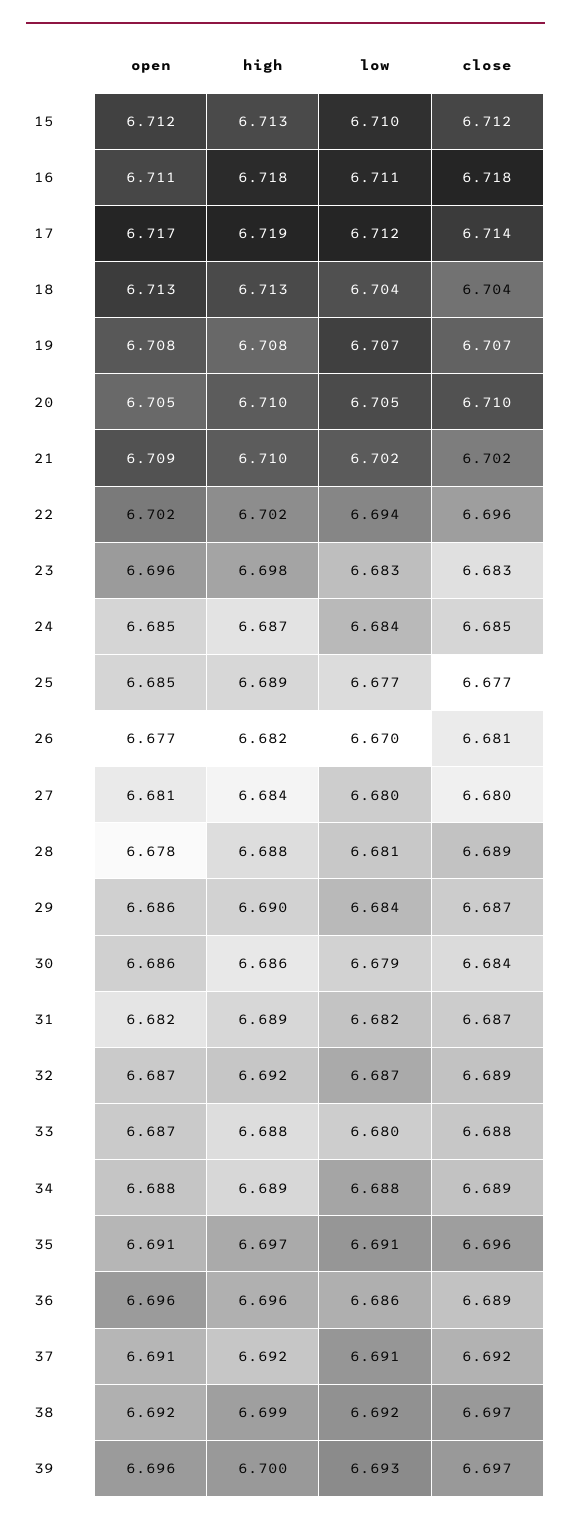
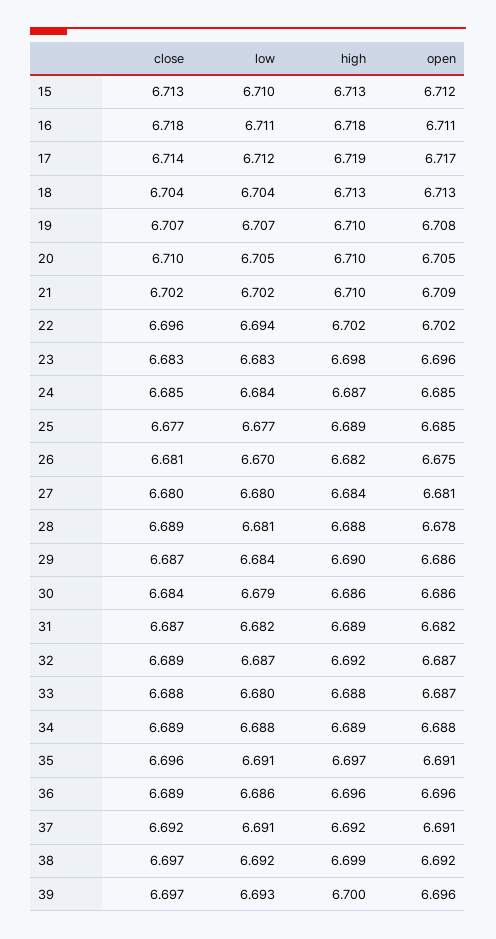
close, 15: 6.712 -> 6.713
high, 19: 6.708 -> 6.71
open, 26: 6.677 -> 6.675

